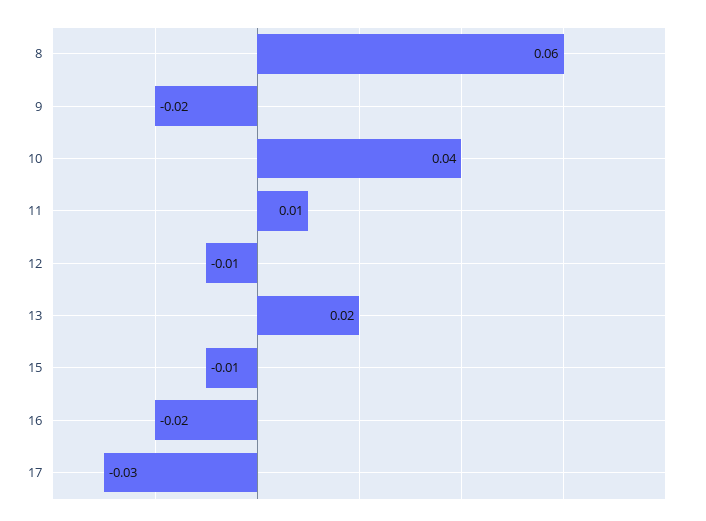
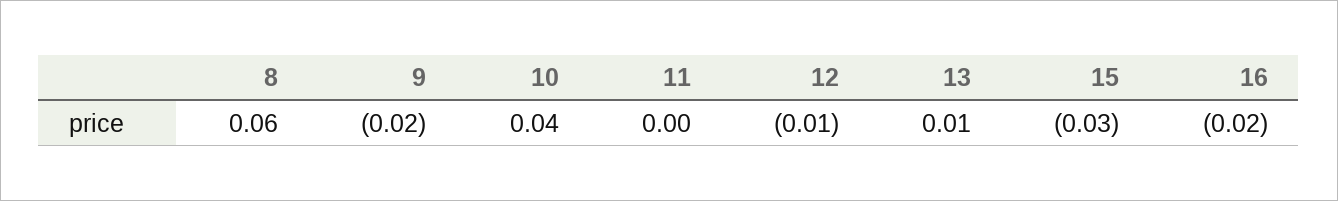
11: 0.01 -> 0
13: 0.02 -> 0.01
15: -0.01 -> -0.03
17: -0.03 -> none

